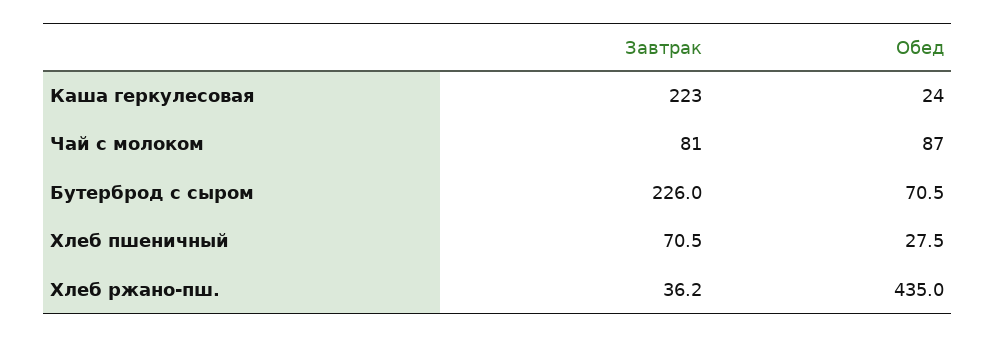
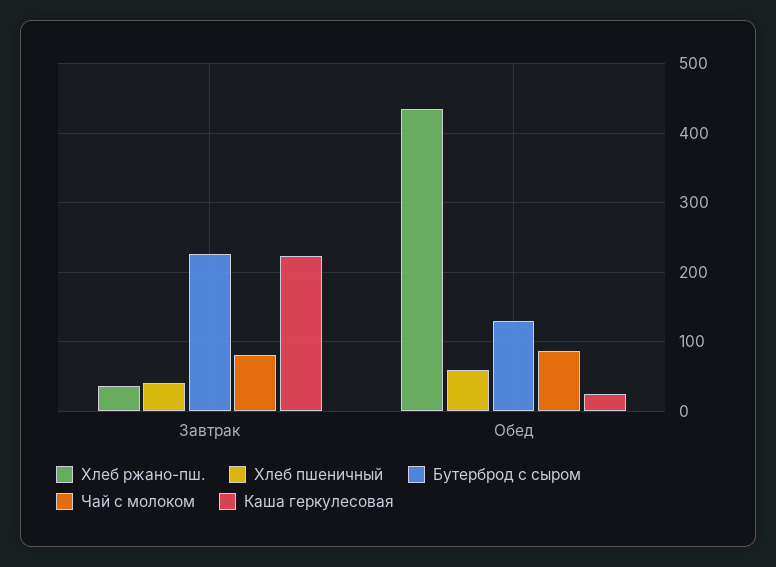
Бутерброд с сыром, Обед: 70.5 -> 130
Хлеб пшеничный, Завтрак: 70.5 -> 40
Хлеб пшеничный, Обед: 27.5 -> 60

